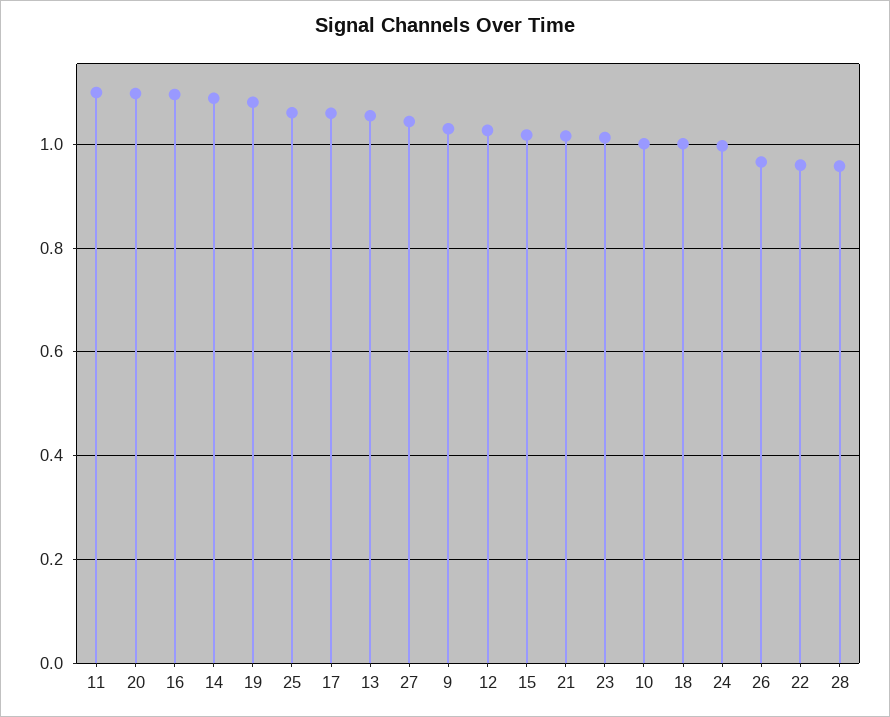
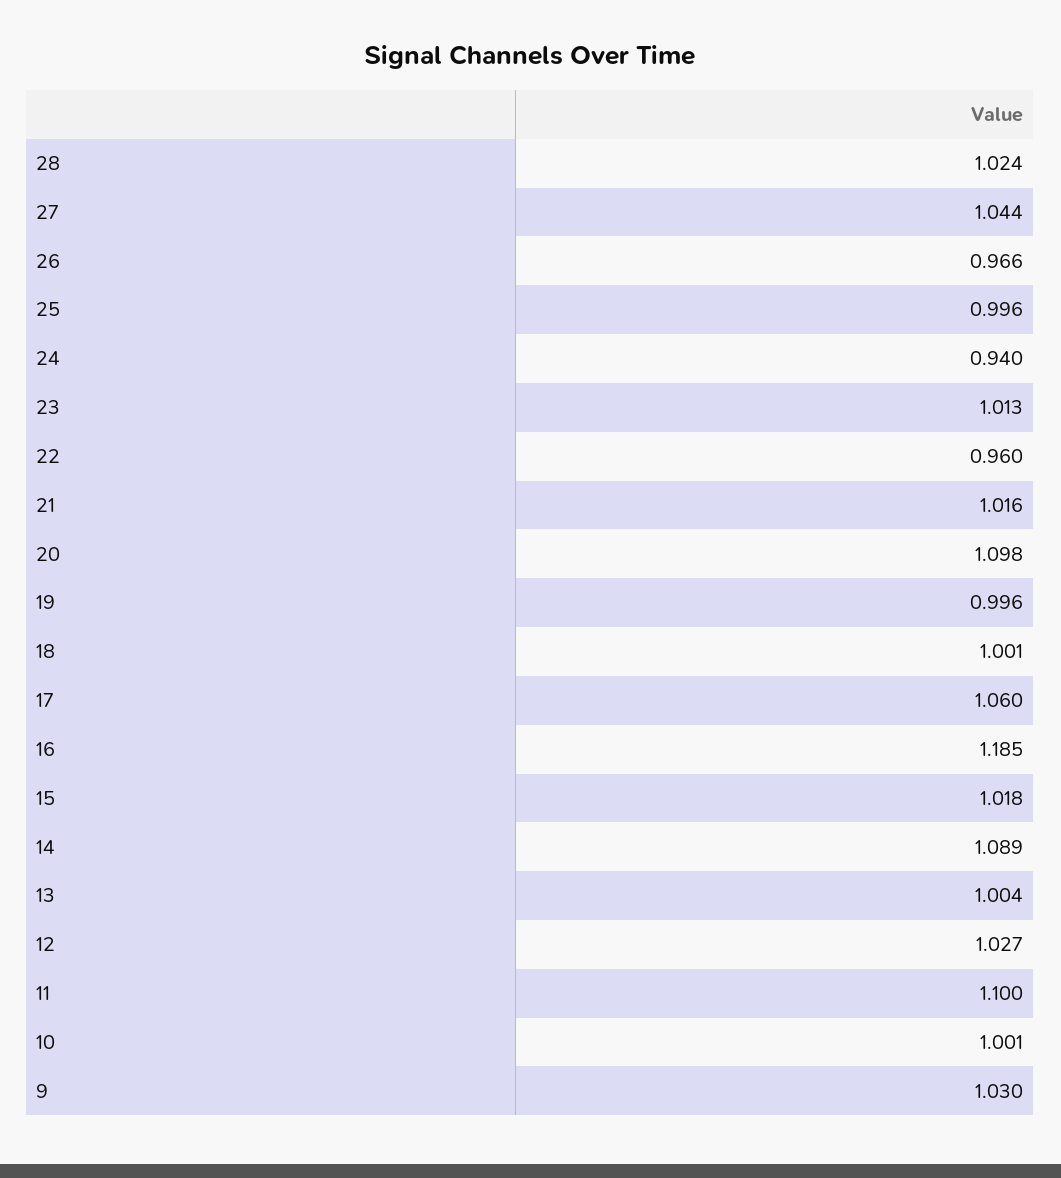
16: 1.1 -> 1.185
19: 1.08 -> 0.996
25: 1.06 -> 0.996
13: 1.06 -> 1.004
24: 1 -> 0.94
28: 0.96 -> 1.024

